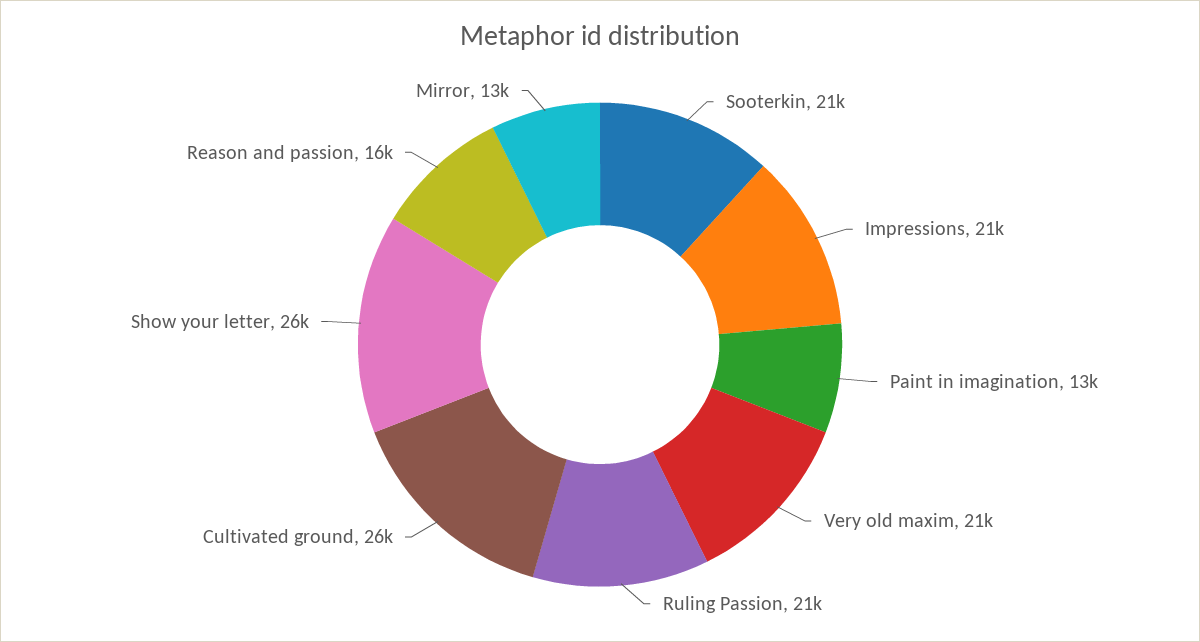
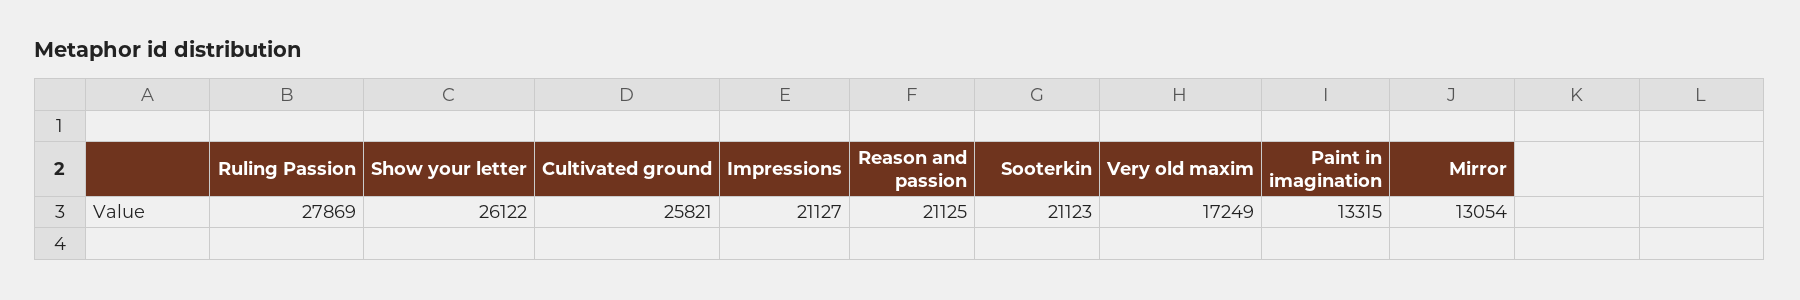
Very old maxim: 21000 -> 17249
Ruling Passion: 21000 -> 27869
Reason and passion: 16000 -> 21125

